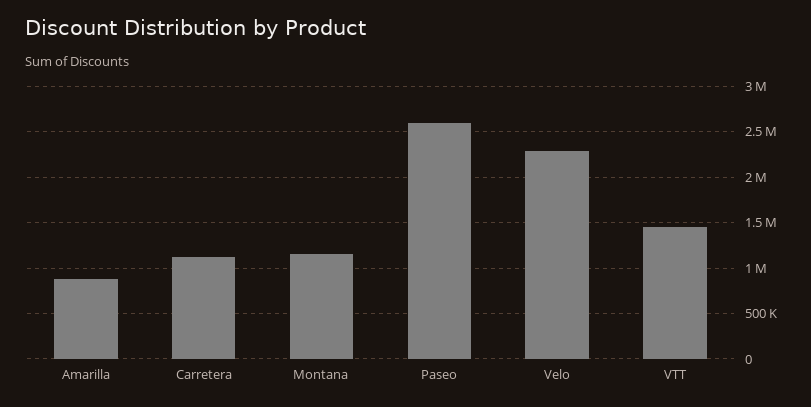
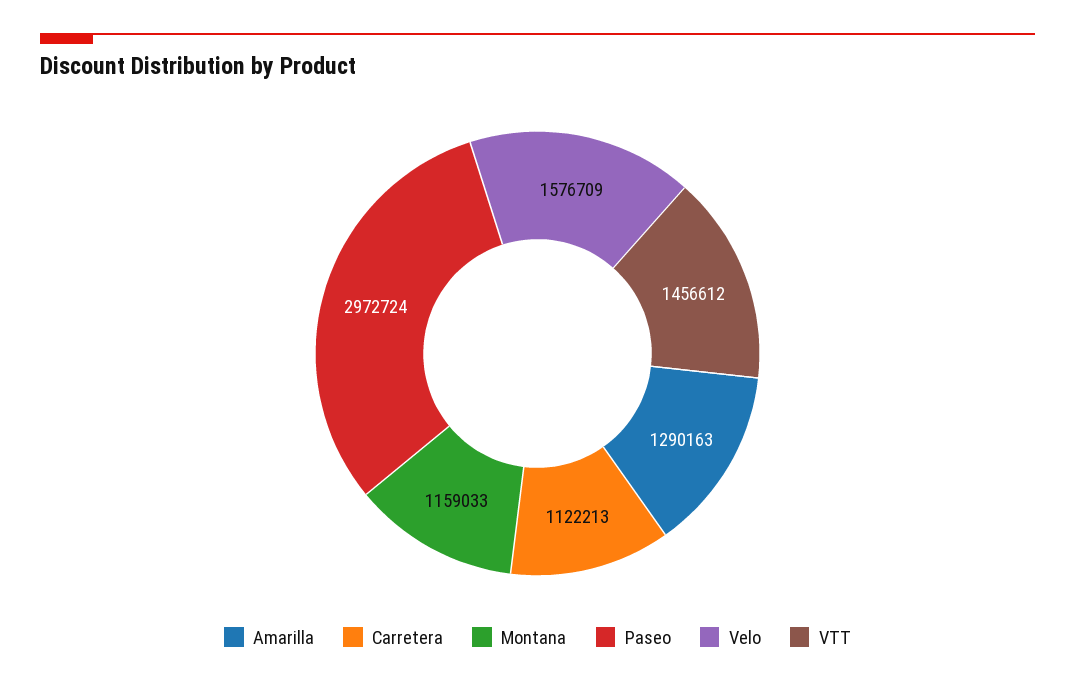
Amarilla: 900000 -> 1290163
Paseo: 2600000 -> 2972724
Velo: 2300000 -> 1576709

